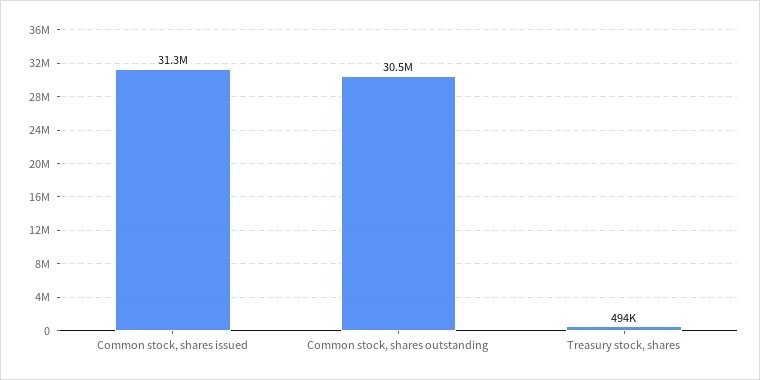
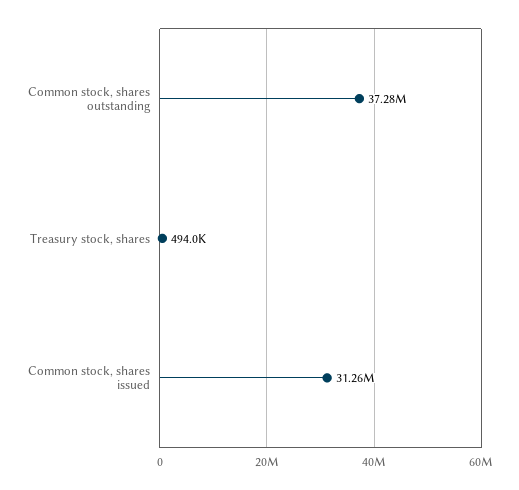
Common stock, shares outstanding: 30500000 -> 37280000

